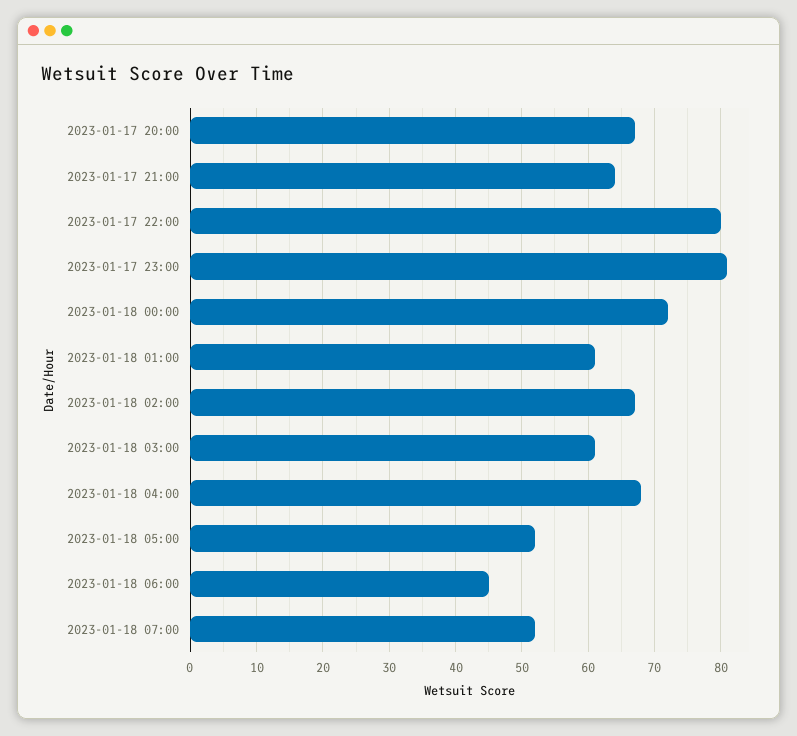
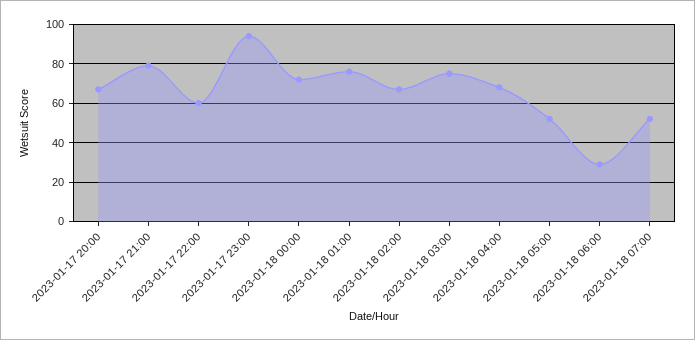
2023-01-17 21:00: 64 -> 80
2023-01-17 22:00: 80 -> 60
2023-01-17 23:00: 81 -> 95
2023-01-18 01:00: 61 -> 75
2023-01-18 03:00: 61 -> 75
2023-01-18 06:00: 45 -> 30

